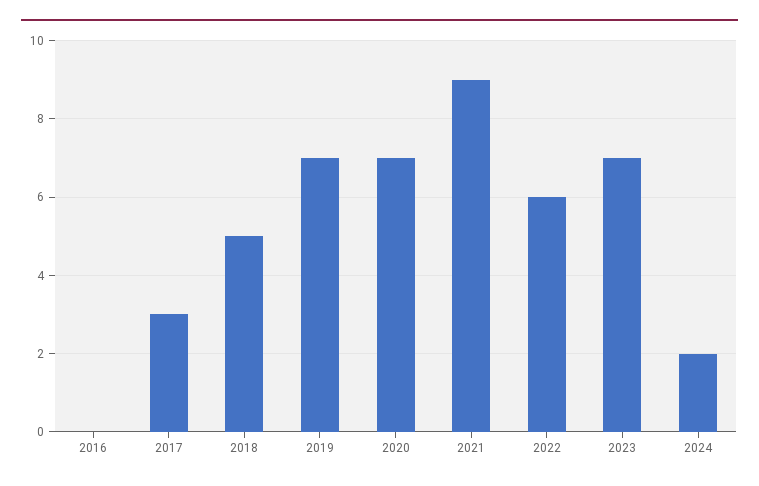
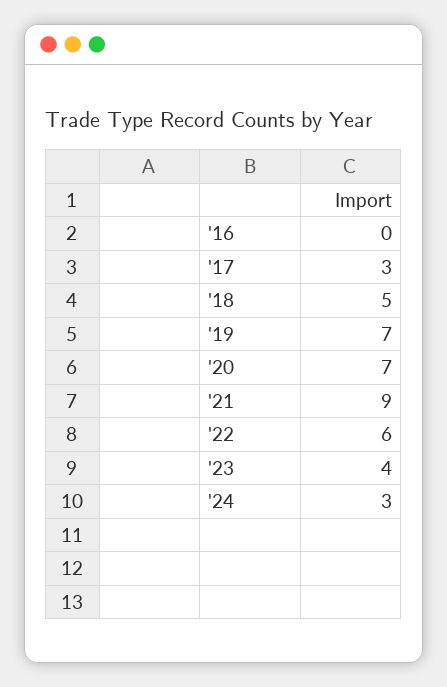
2023: 7 -> 4
2024: 2 -> 3

